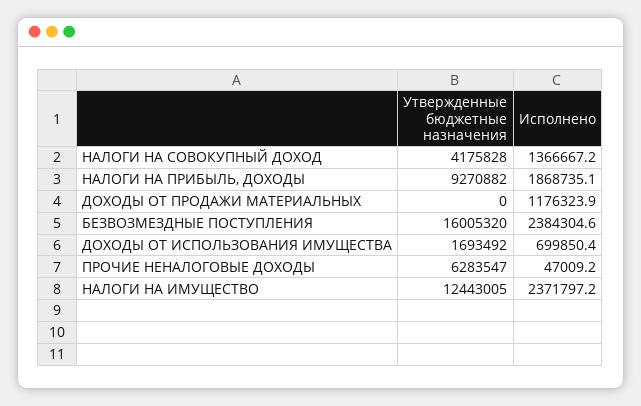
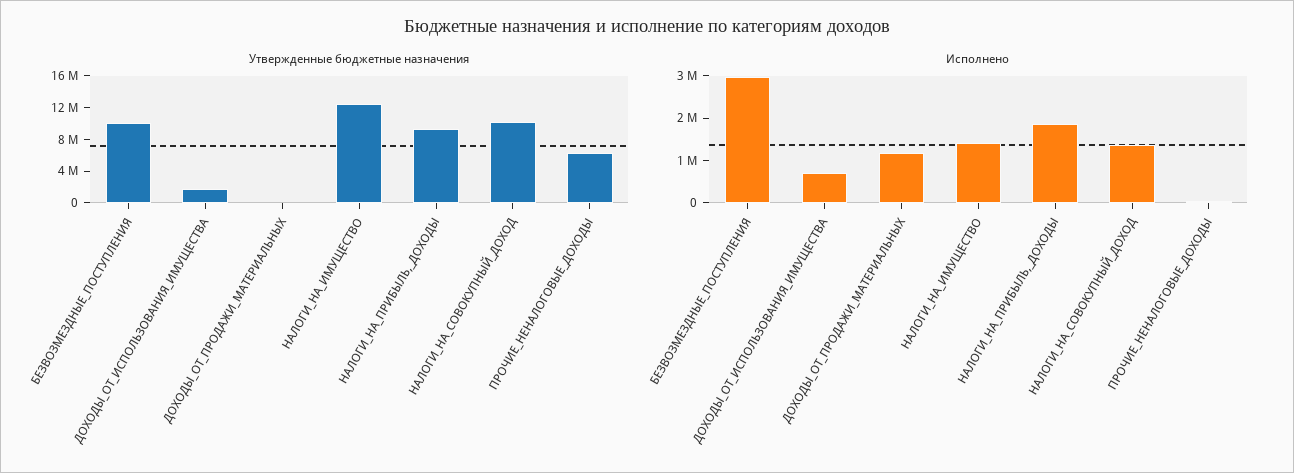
Утвержденные бюджетные назначения, НАЛОГИ НА СОВОКУПНЫЙ ДОХОД: 4175828 -> 10000000
Утвержденные бюджетные назначения, БЕЗВОЗМЕЗДНЫЕ ПОСТУПЛЕНИЯ: 16005320 -> 10000000
Исполнено, БЕЗВОЗМЕЗДНЫЕ ПОСТУПЛЕНИЯ: 2384304.6 -> 3000000
Исполнено, НАЛОГИ НА ИМУЩЕСТВО: 2371797.2 -> 1400000

